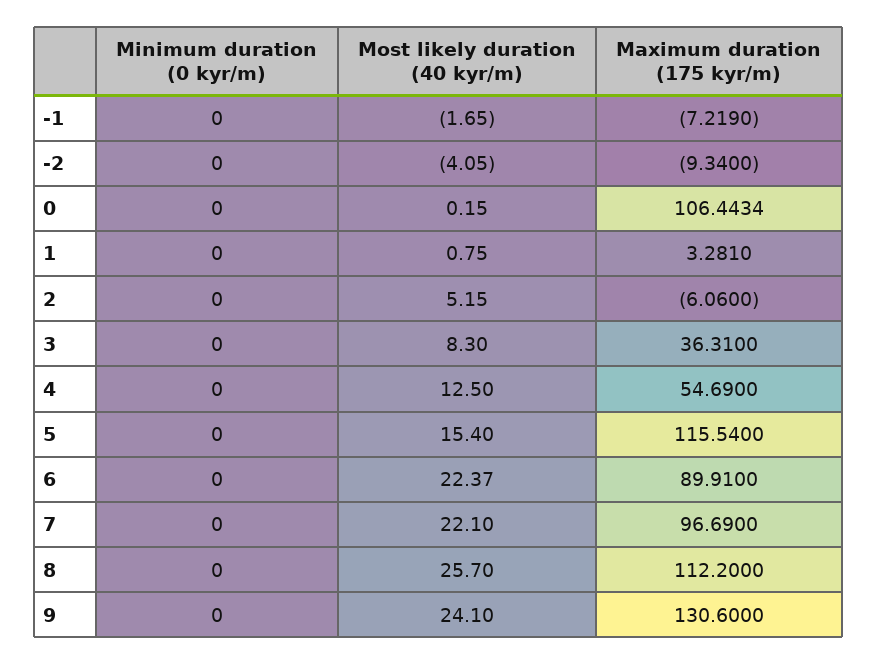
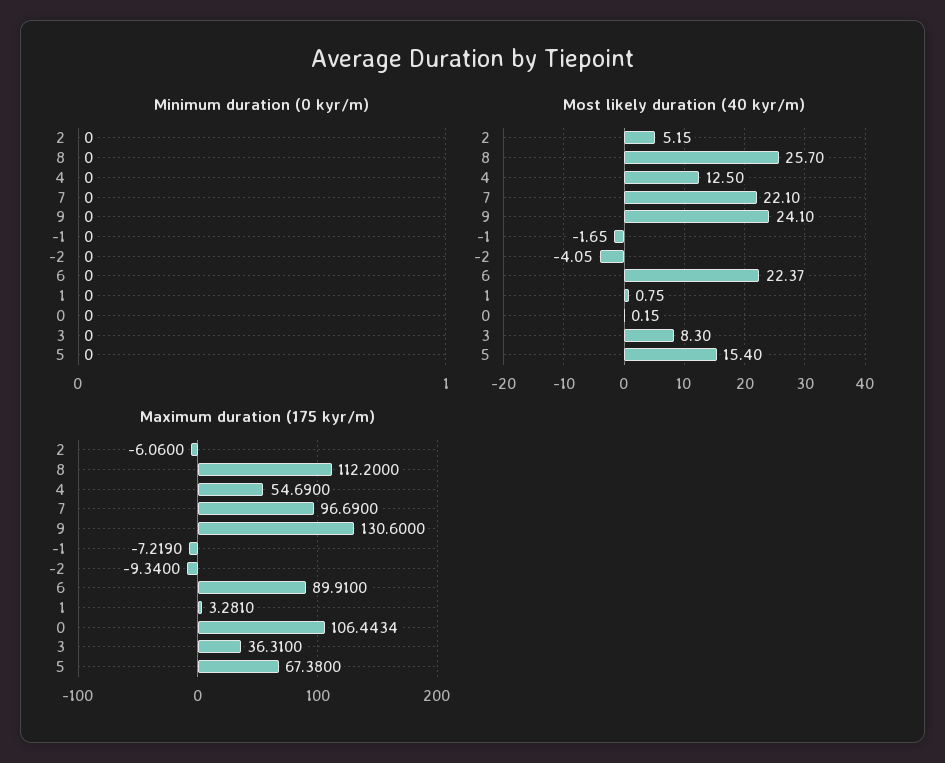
Maximum duration (175 kyr/m), 5: 115.54 -> 67.38

